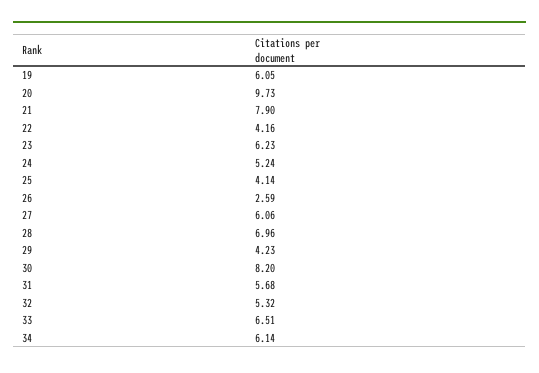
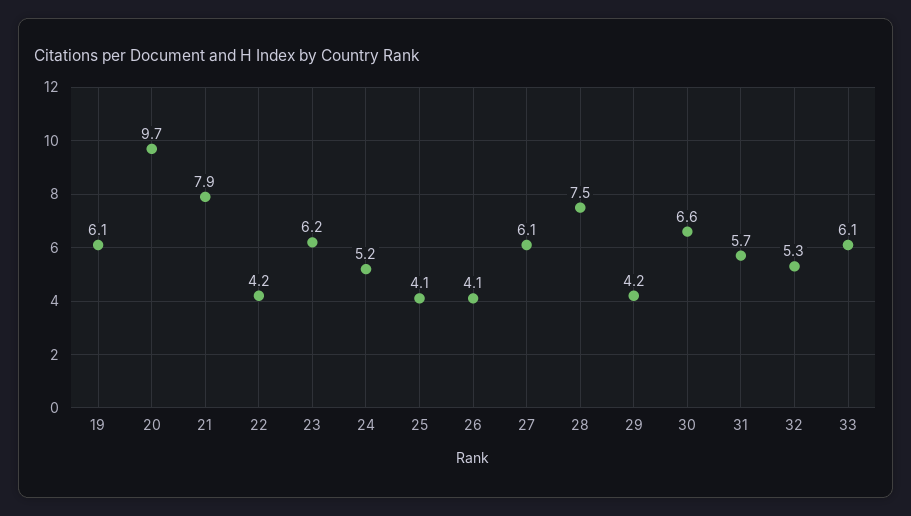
26: 2.59 -> 4.1
28: 6.96 -> 7.5
30: 8.2 -> 6.6
33: 6.51 -> 6.1
34: 6.14 -> none

